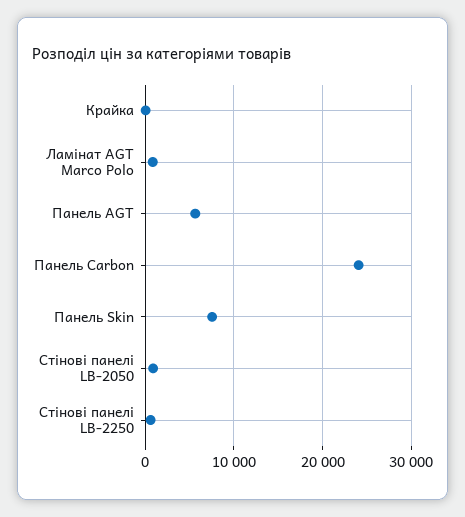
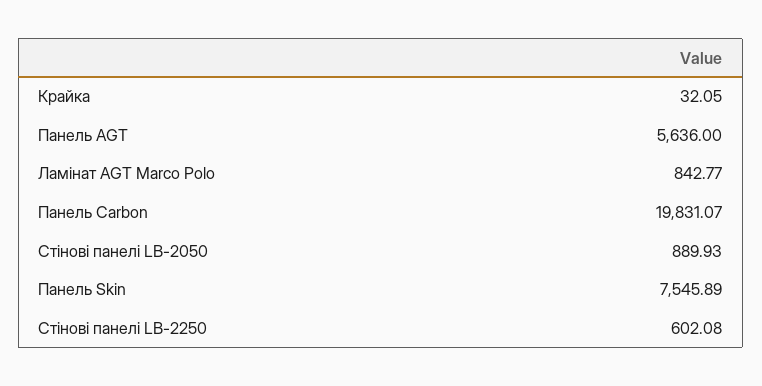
Панель Carbon: 24000 -> 19831.07

